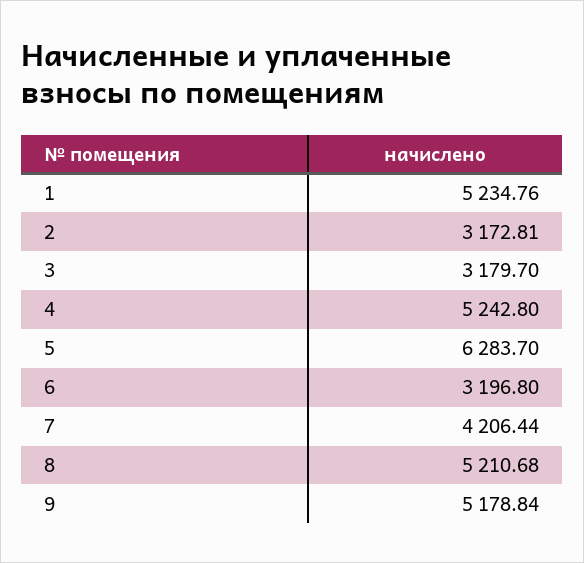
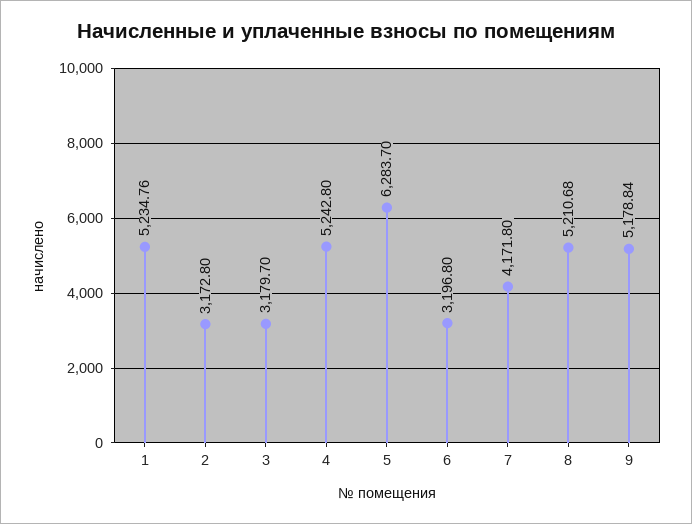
2: 3172.81 -> 3172.8
7: 4206.44 -> 4171.8

